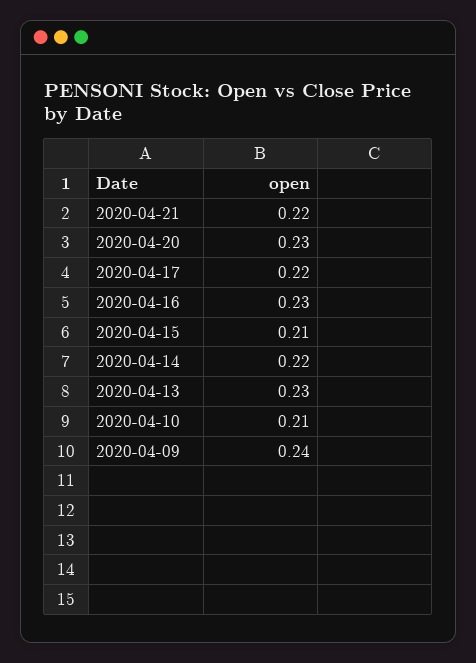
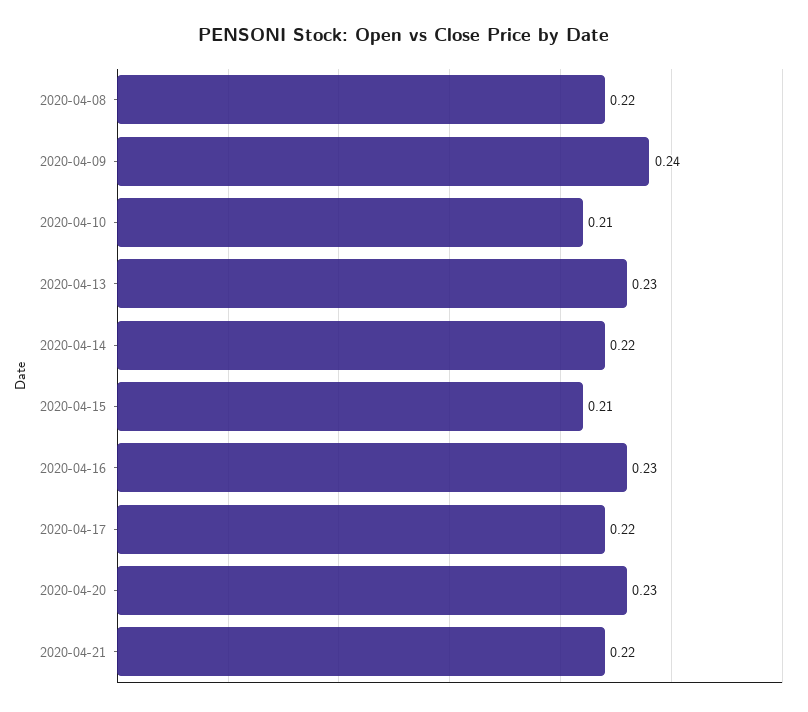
2020-04-08: none -> 0.22

